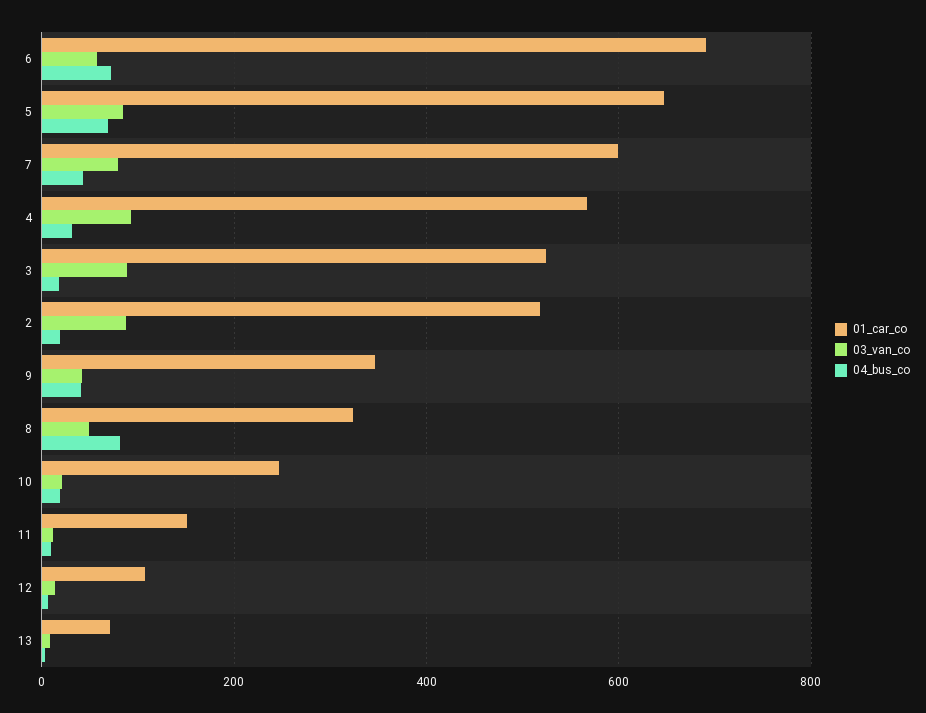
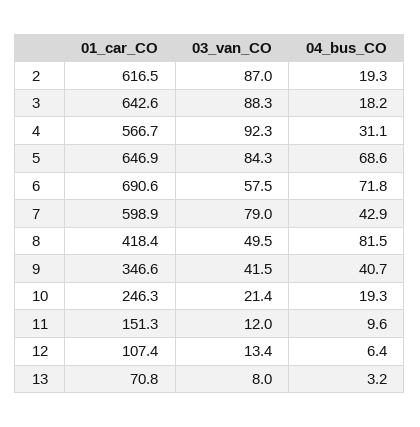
01_car_co, 3: 520 -> 642.6
01_car_co, 2: 520 -> 616.5
01_car_co, 8: 320 -> 418.4

